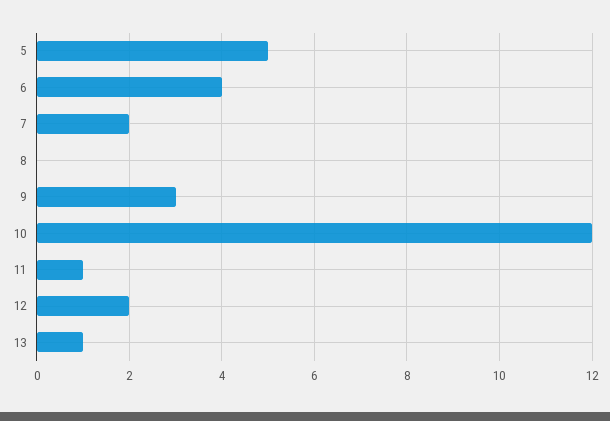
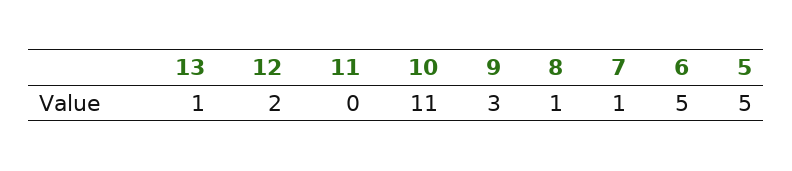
6: 4 -> 5
7: 2 -> 1
8: 0 -> 1
10: 12 -> 11
11: 1 -> 0

